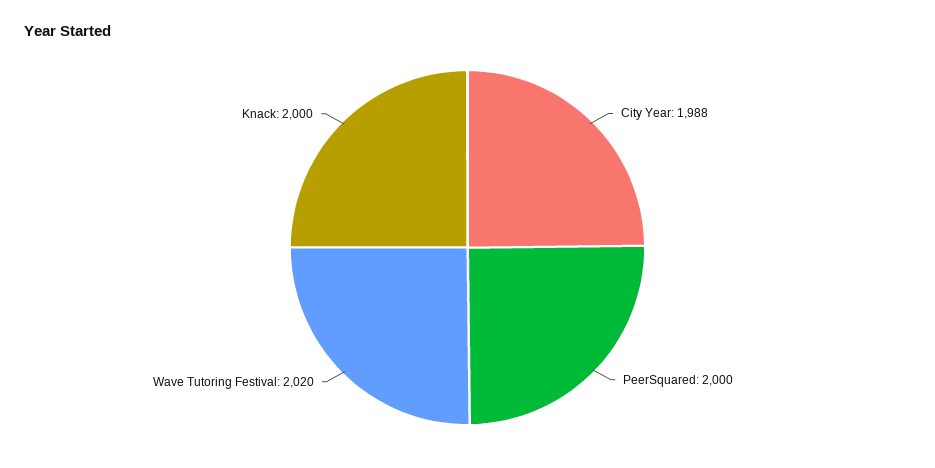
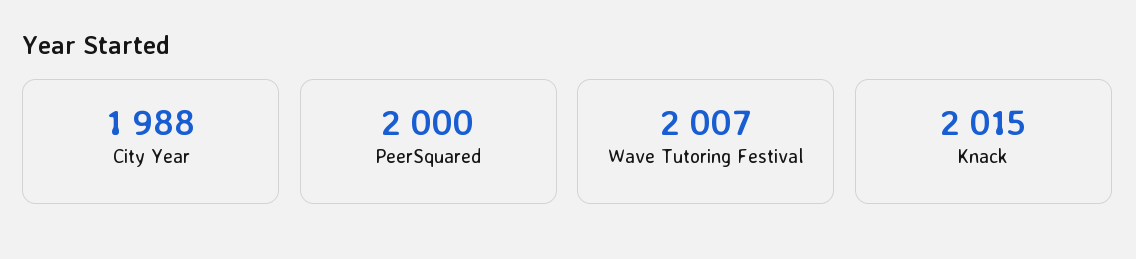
Wave Tutoring Festival: 2020 -> 2007
Knack: 2000 -> 2015

